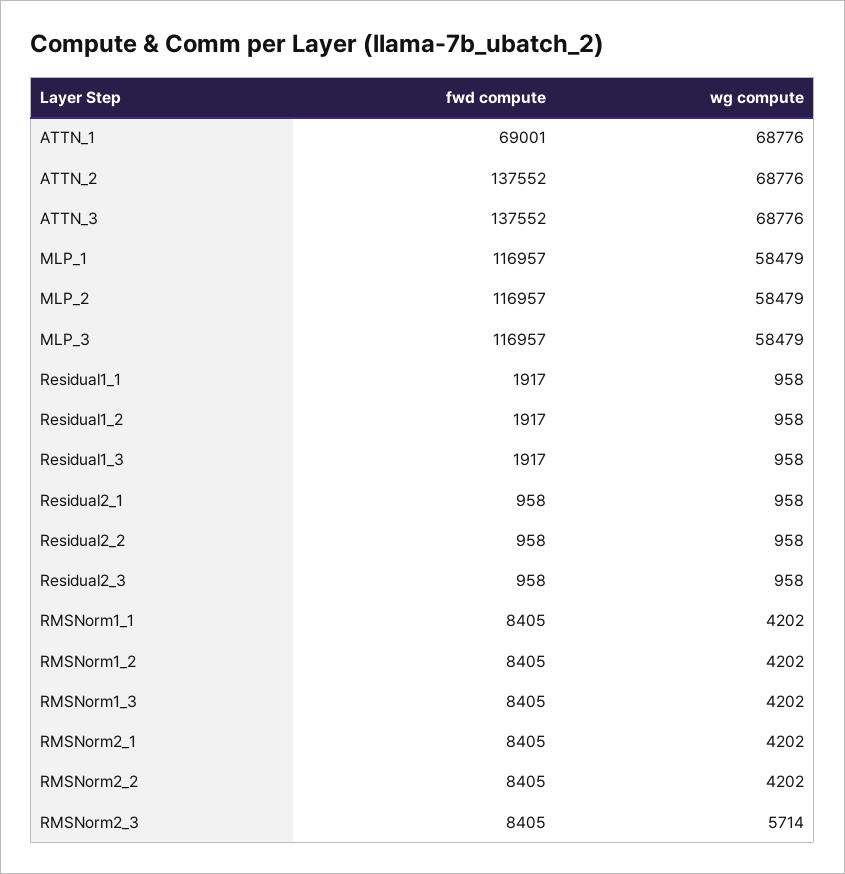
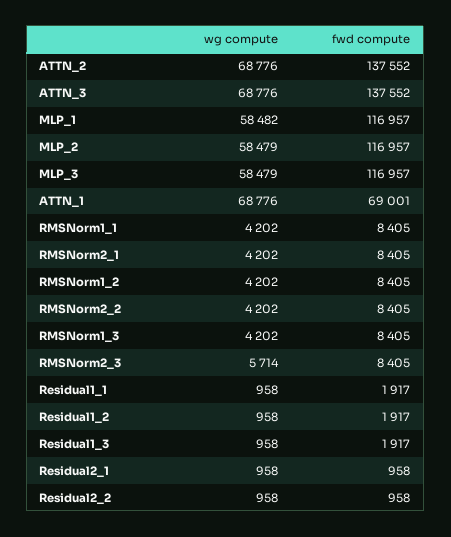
wg compute, MLP_1: 58479 -> 58482
fwd compute, Residual2_3: 958 -> none
wg compute, Residual2_3: 958 -> none

